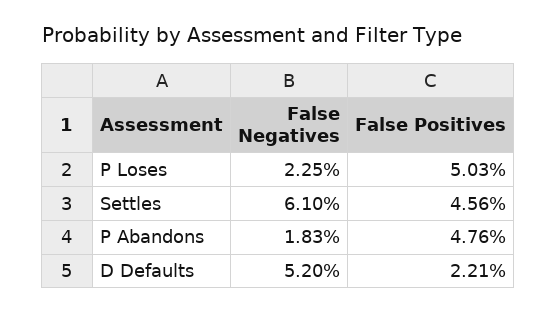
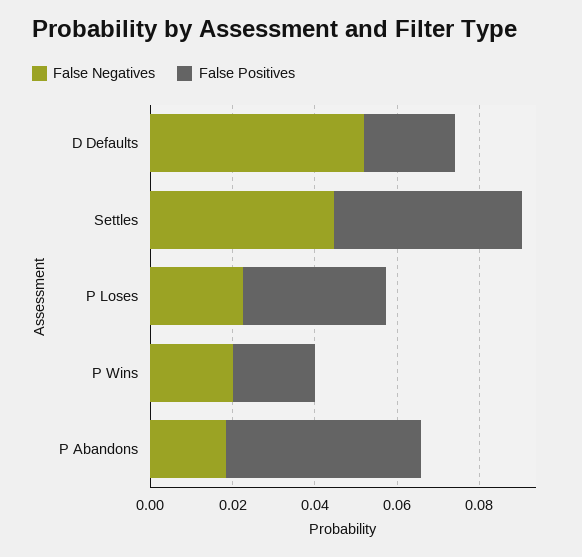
False Positives, P Loses: 0.0503 -> 0.035
False Negatives, Settles: 0.061 -> 0.045
False Negatives, P Wins: none -> 0.02
False Positives, P Wins: none -> 0.02

